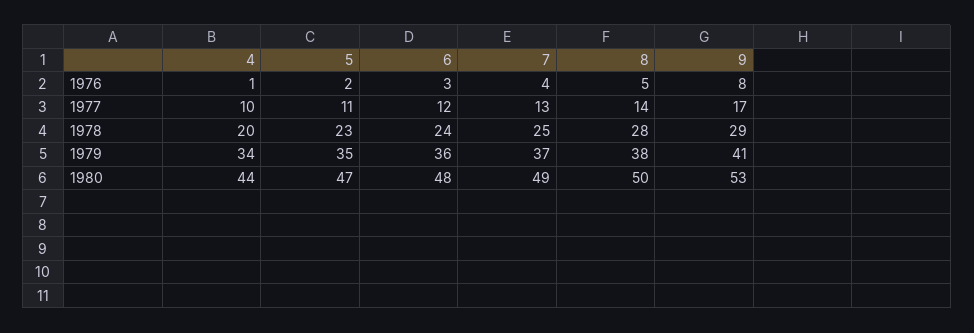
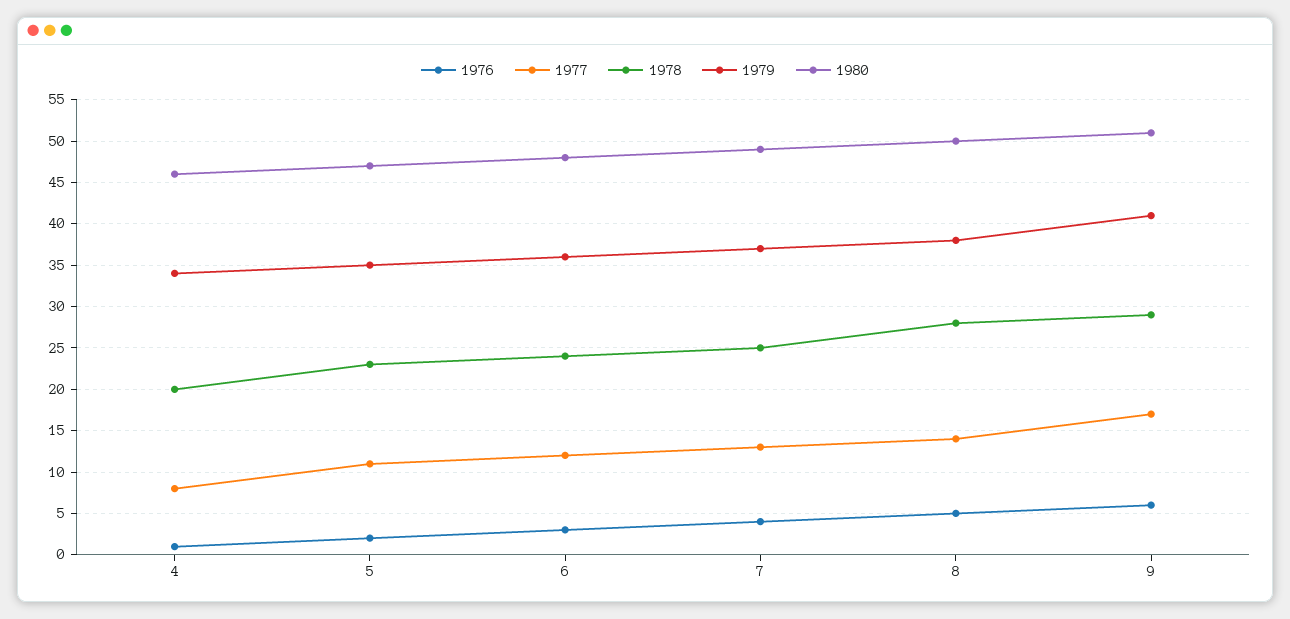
1976, 9: 8 -> 6
1977, 4: 10 -> 8
1980, 4: 44 -> 46
1980, 9: 53 -> 51

